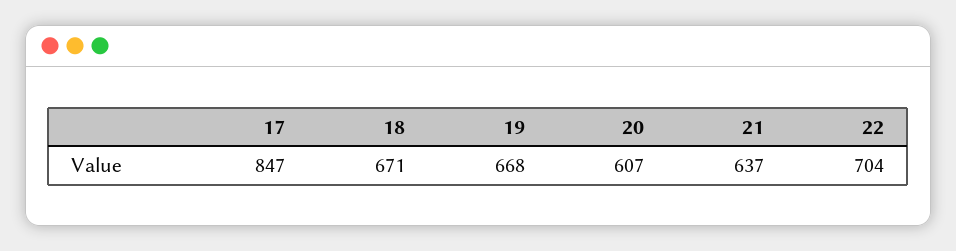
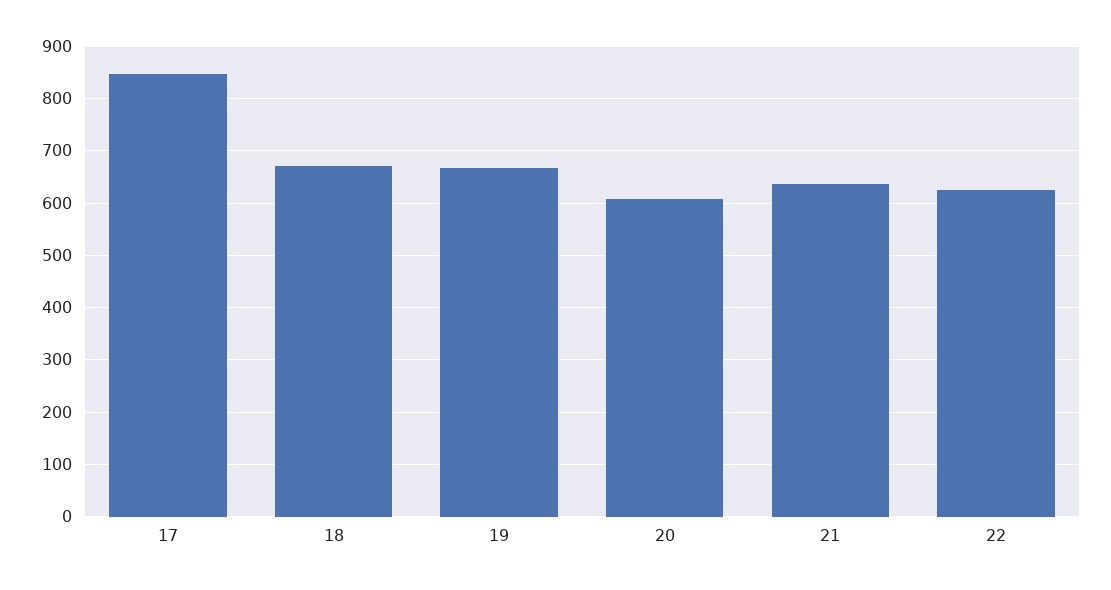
22: 704 -> 620

